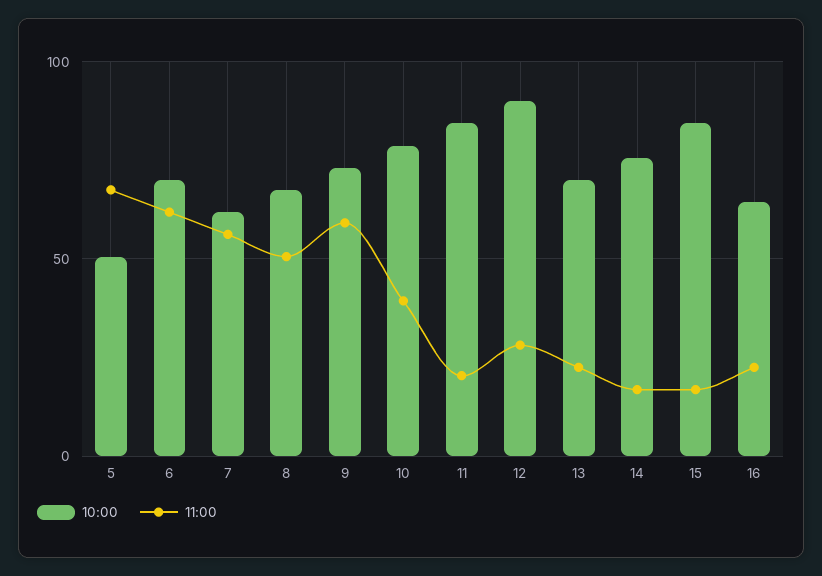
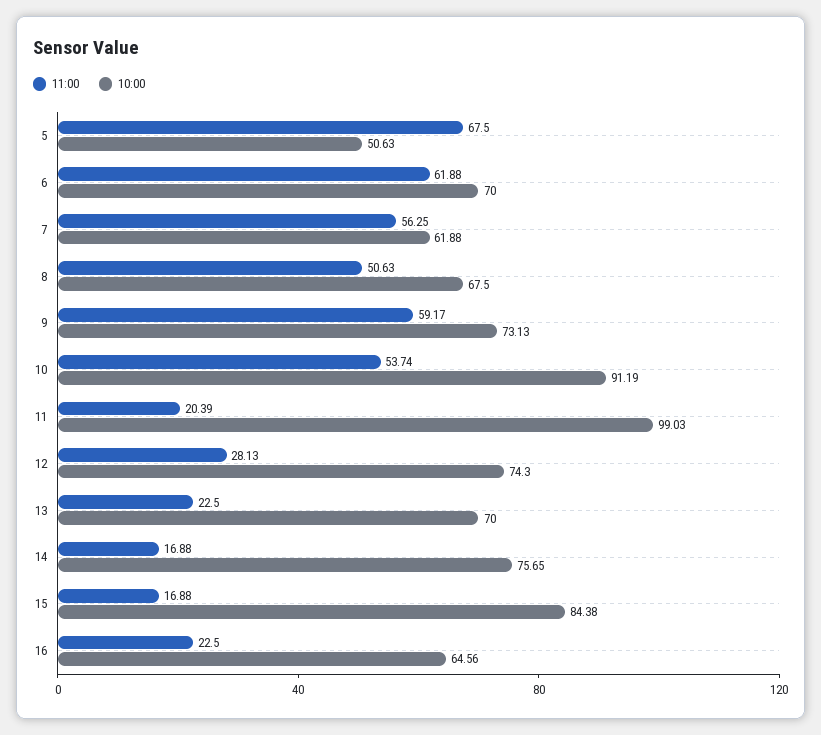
10:00, 10: 80 -> 91.19
11:00, 10: 40 -> 53.74
10:00, 11: 85 -> 99.03
10:00, 12: 90 -> 74.3

